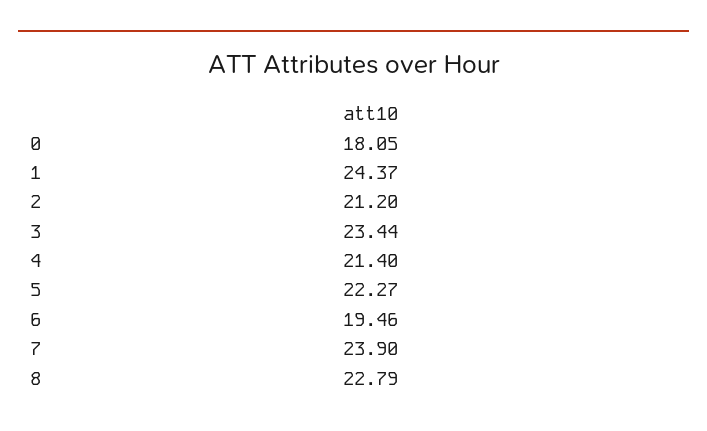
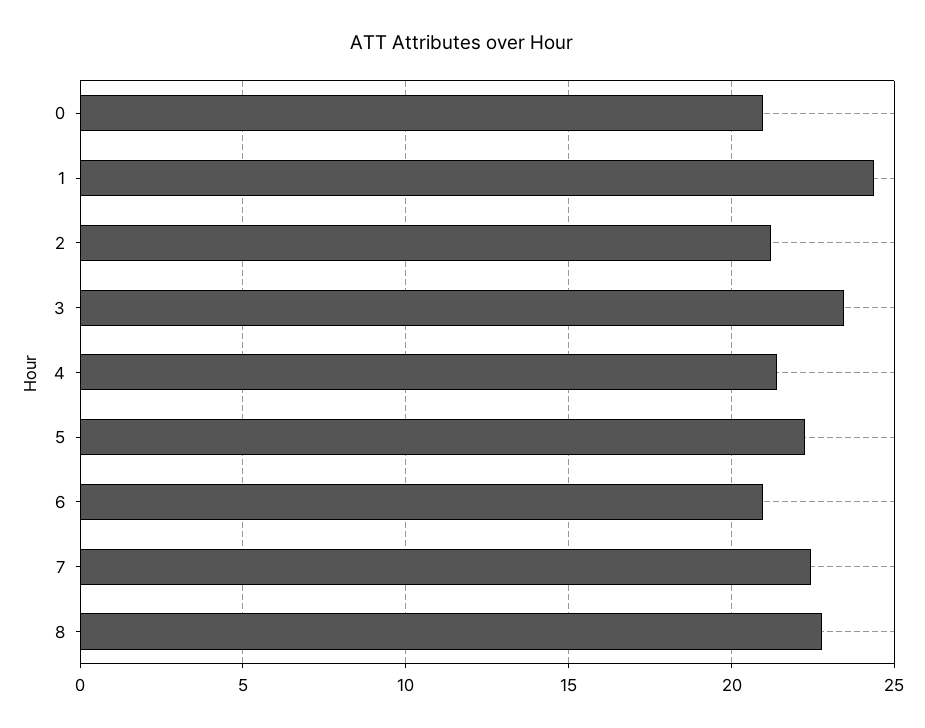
0: 18.05 -> 21
6: 19.46 -> 21
7: 23.9 -> 22.5

